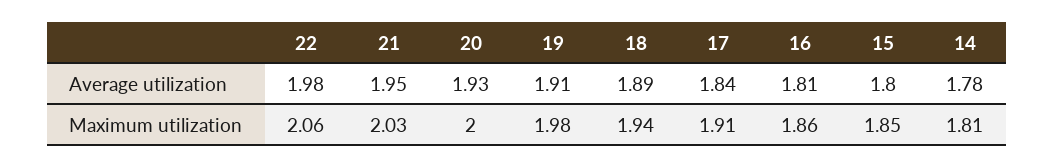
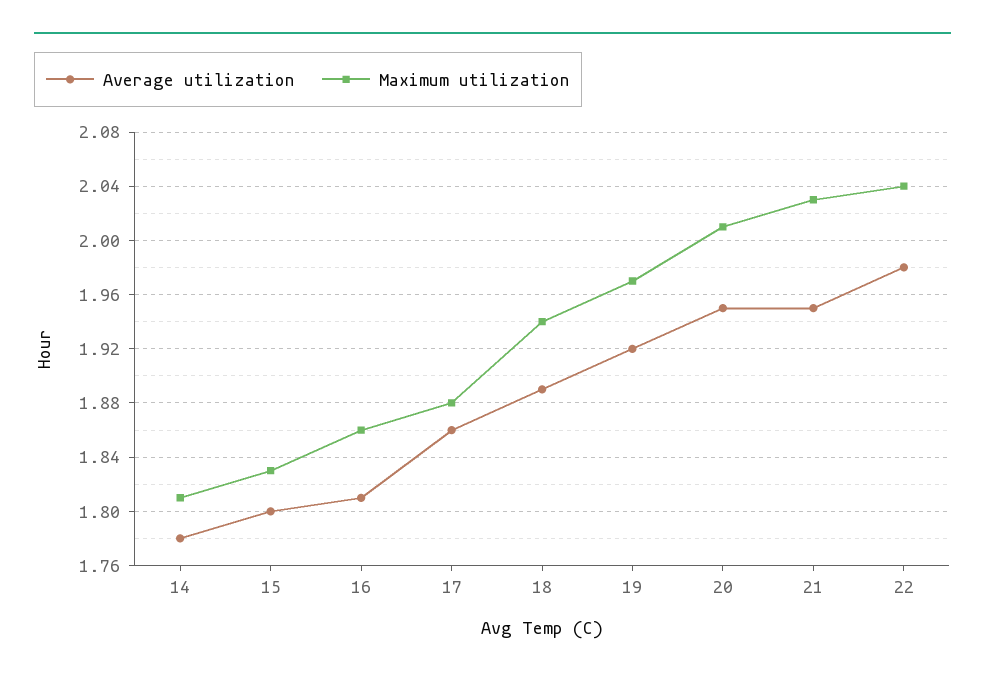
Average utilization, 20: 1.93 -> 1.95
Average utilization, 19: 1.91 -> 1.92
Average utilization, 17: 1.84 -> 1.86
Maximum utilization, 22: 2.06 -> 2.04
Maximum utilization, 20: 2 -> 2.01
Maximum utilization, 19: 1.98 -> 1.97
Maximum utilization, 17: 1.91 -> 1.88
Maximum utilization, 15: 1.85 -> 1.83

